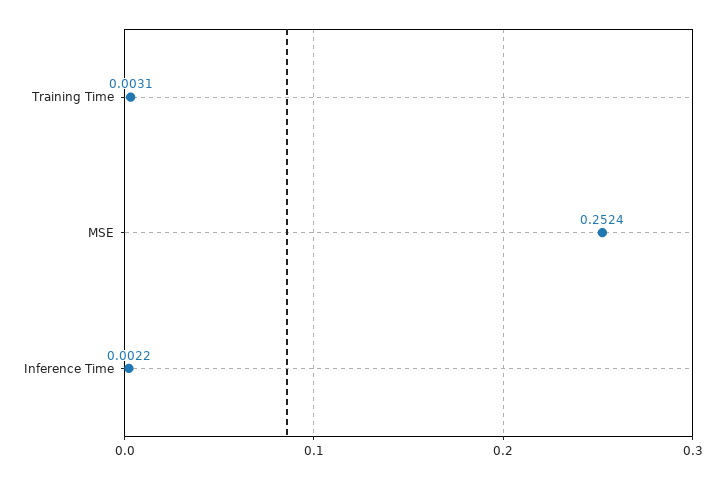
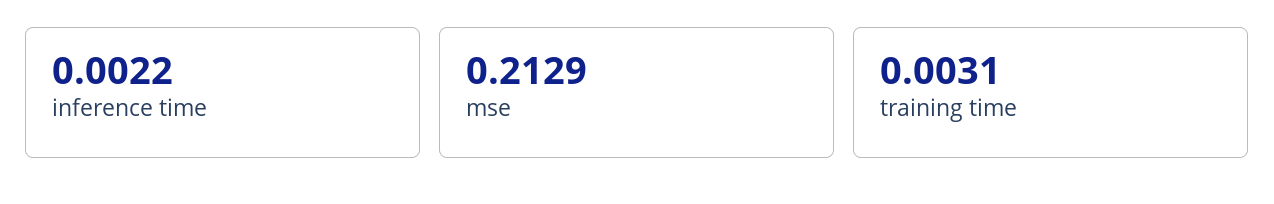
MSE: 0.2524 -> 0.2129

